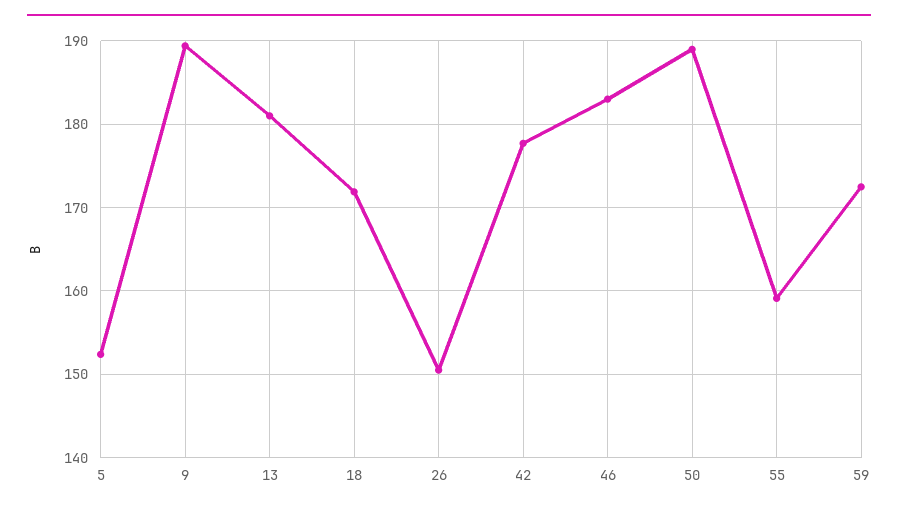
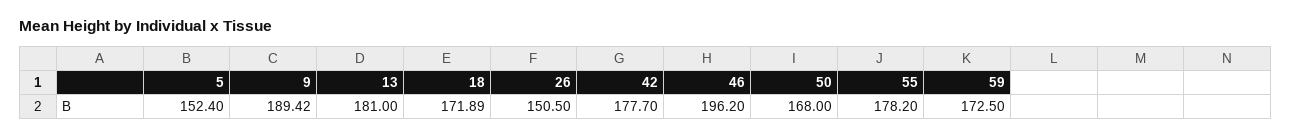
46: 183 -> 196.2
50: 189 -> 168
55: 159 -> 178.2

